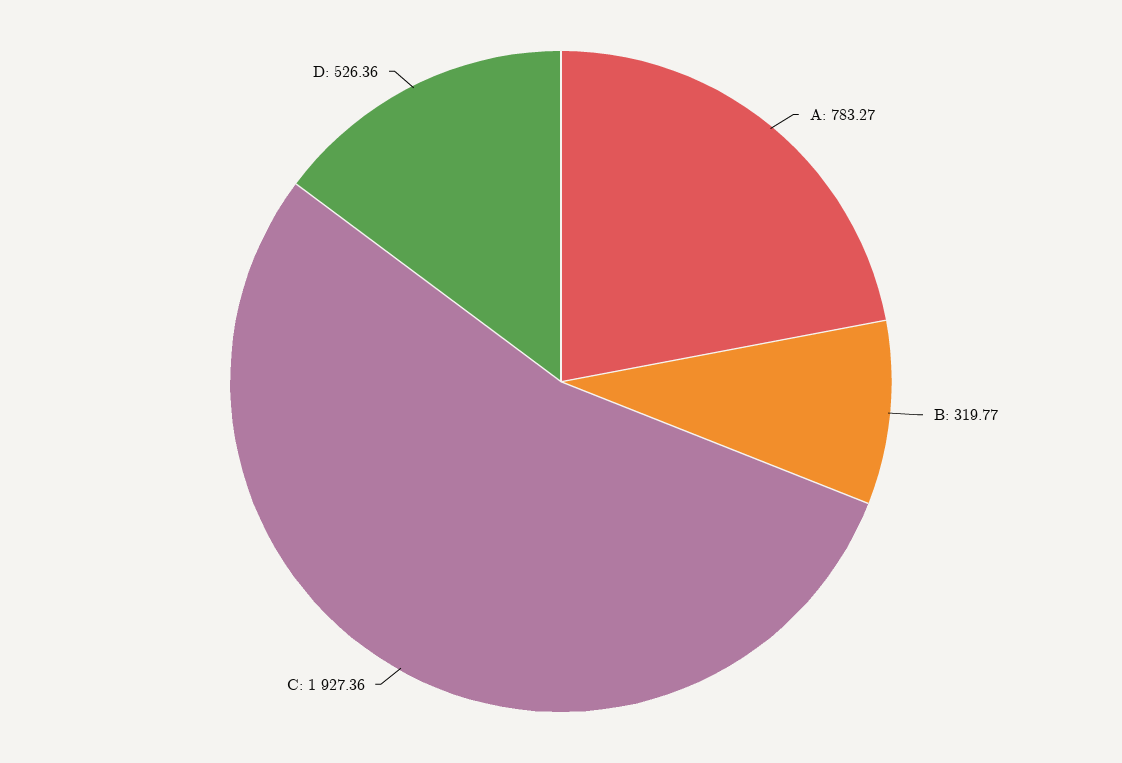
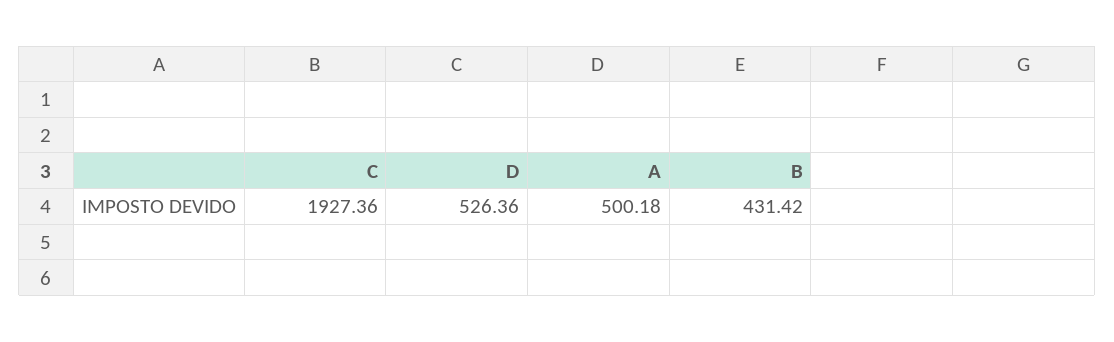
A: 783.27 -> 500.18
B: 319.77 -> 431.42

